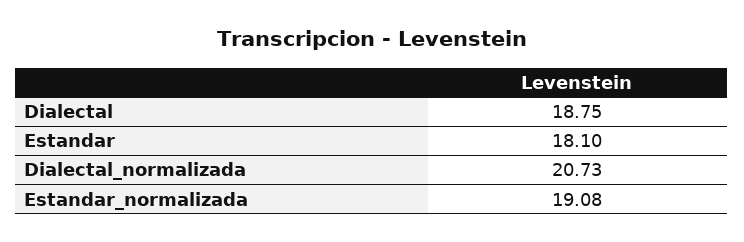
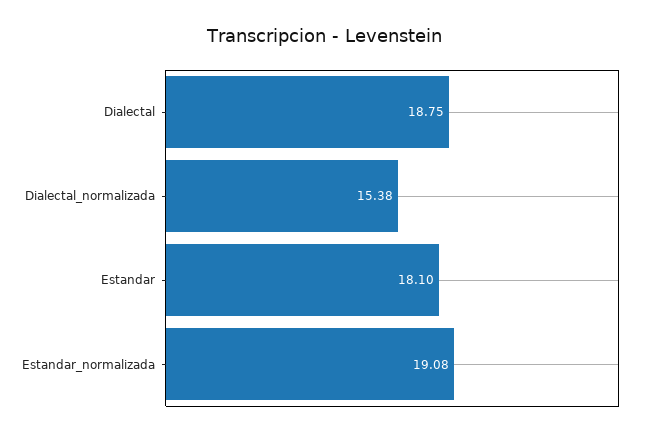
Dialectal_normalizada: 20.73 -> 15.38

